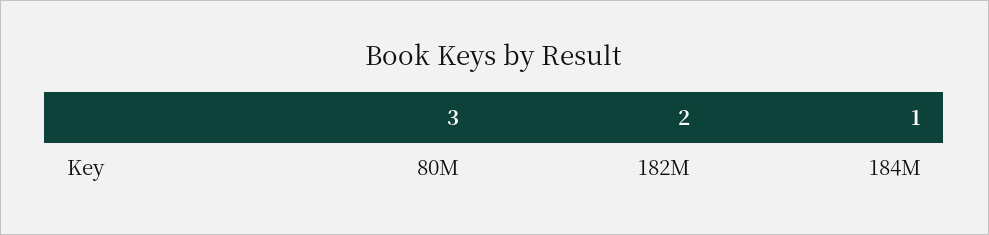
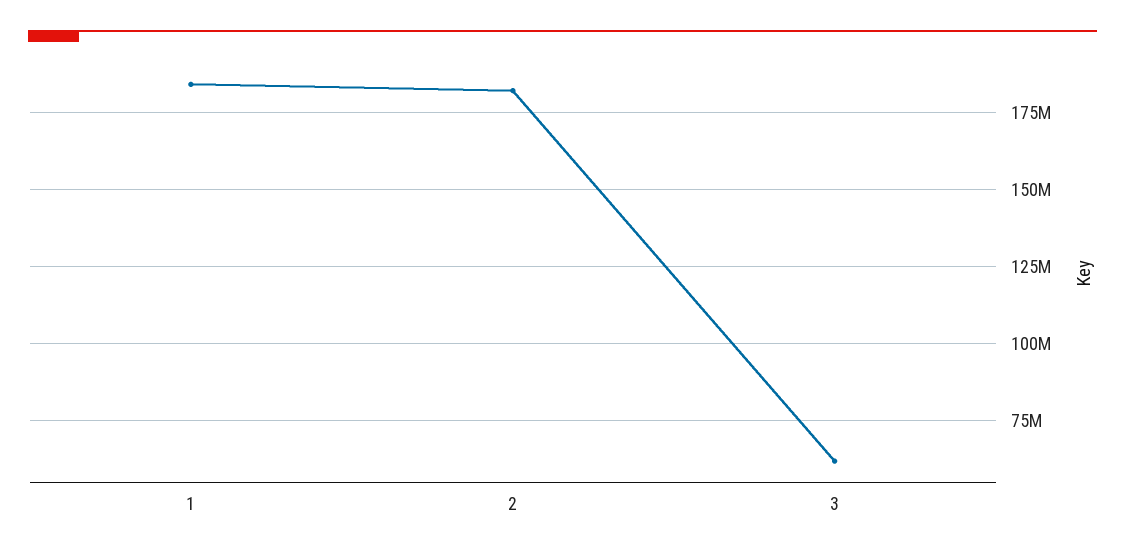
3: 80000000 -> 62500000

